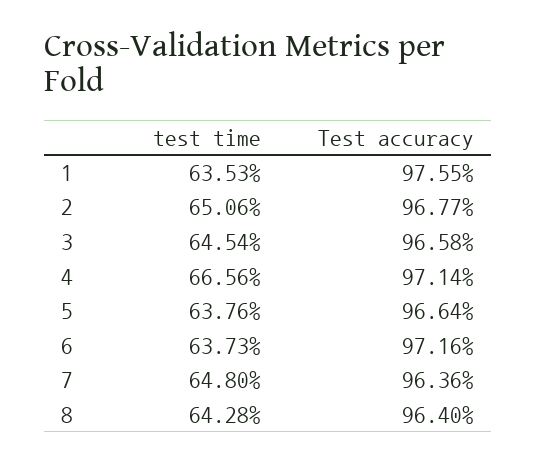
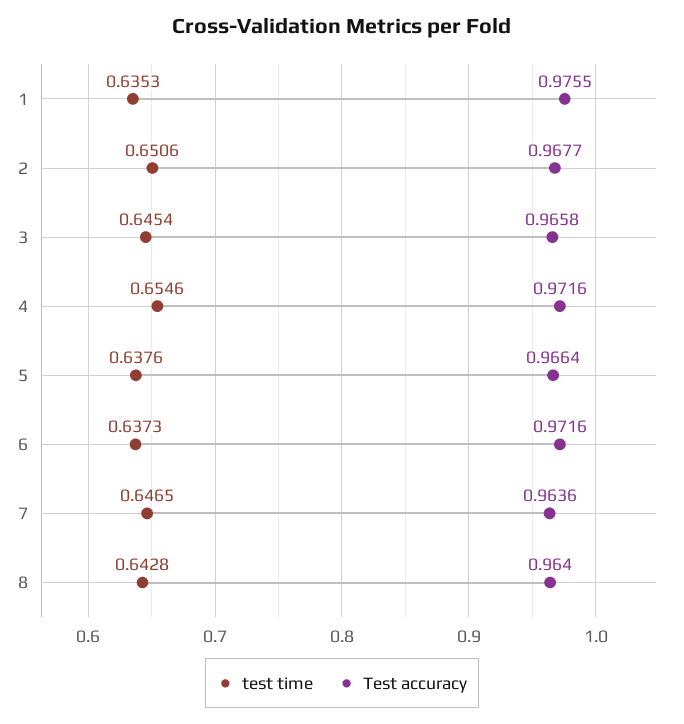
test time, 4: 0.6656 -> 0.6546
Test accuracy, 4: 0.9714 -> 0.9716
test time, 7: 0.648 -> 0.6465

